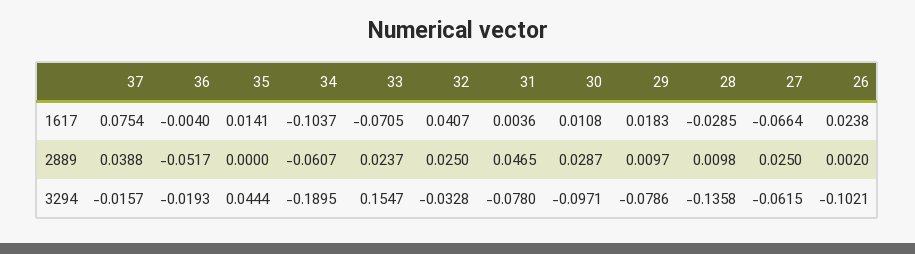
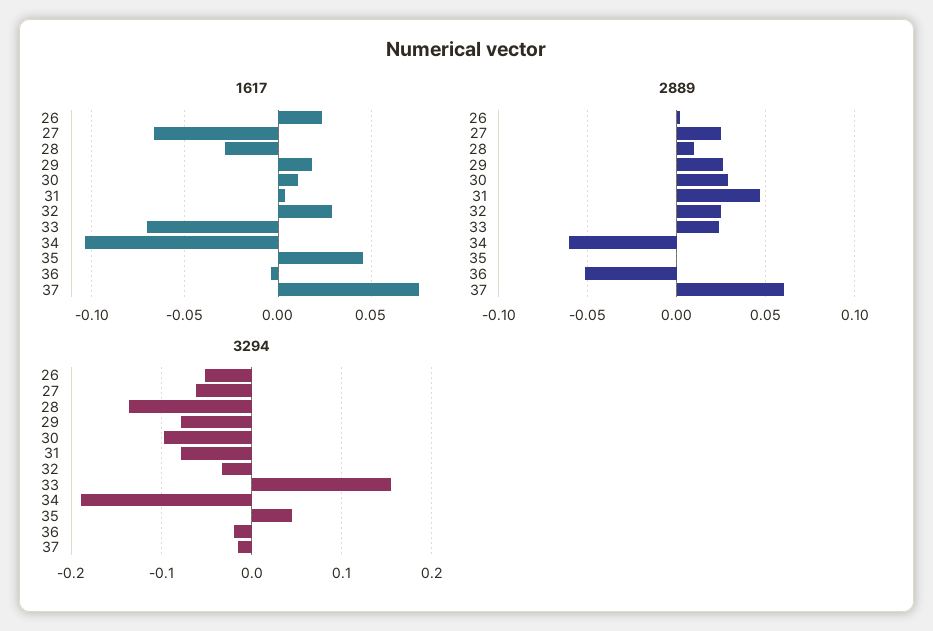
1617, 35: 0.0141 -> 0.045
1617, 32: 0.0407 -> 0.03
2889, 37: 0.0388 -> 0.06
2889, 29: 0.0097 -> 0.025
3294, 26: -0.1021 -> -0.05

